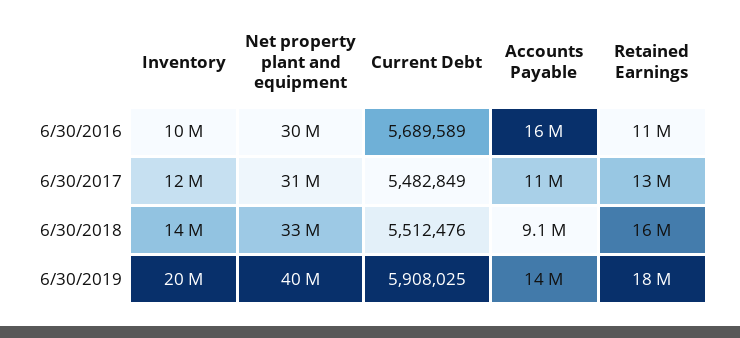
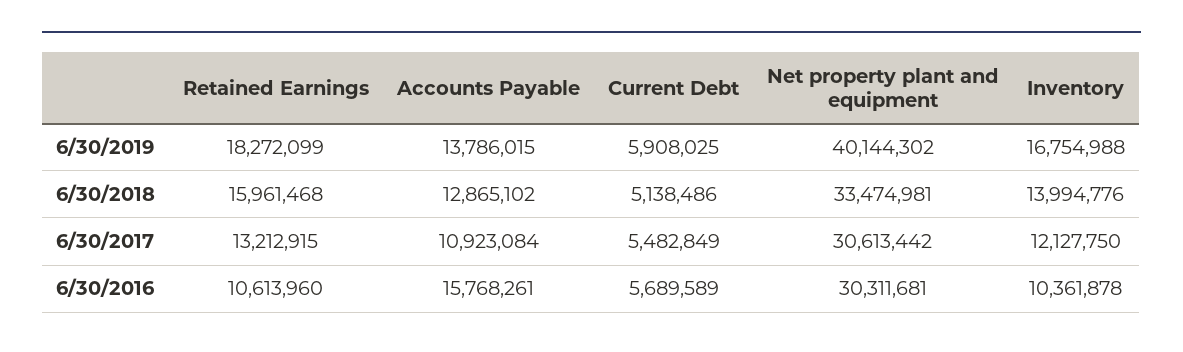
Current Debt, 6/30/2018: 5512476 -> 5138486
Accounts Payable, 6/30/2018: 9100000 -> 12865102
Inventory, 6/30/2019: 20000000 -> 16754988

